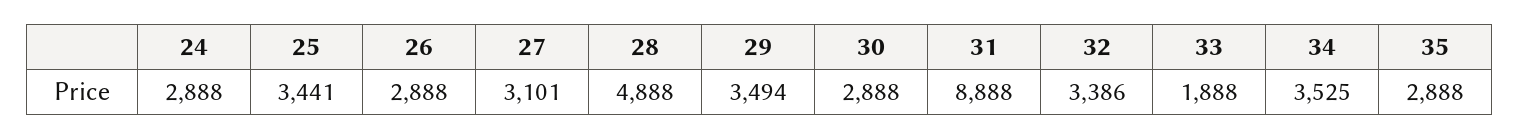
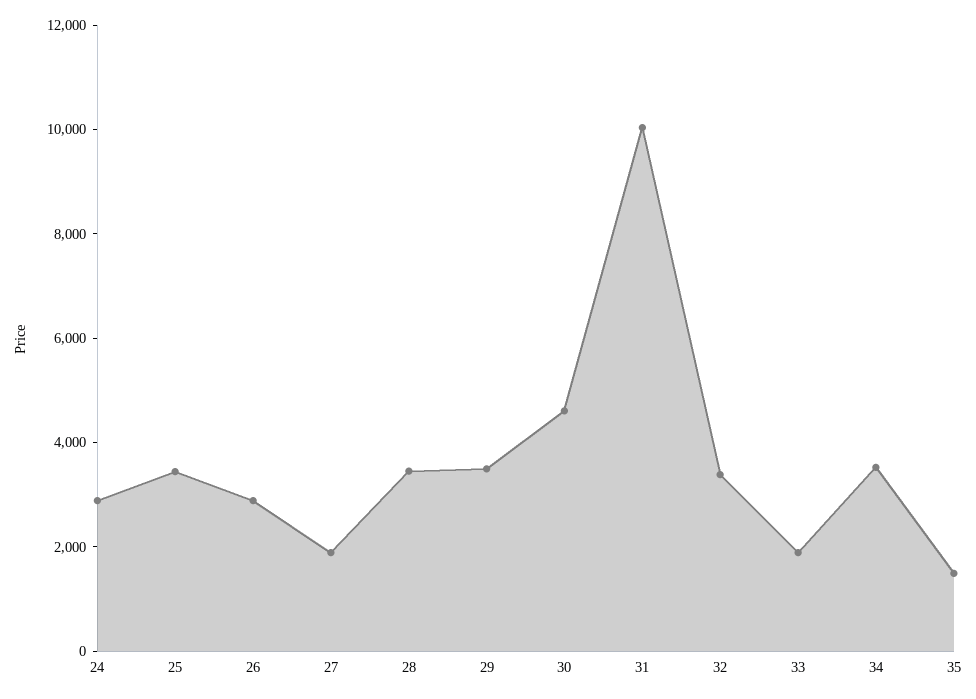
27: 3101 -> 2000
28: 4888 -> 3500
30: 2888 -> 4500
31: 8888 -> 10000
35: 2888 -> 1500

